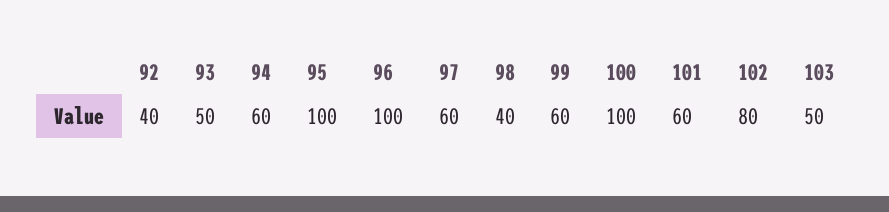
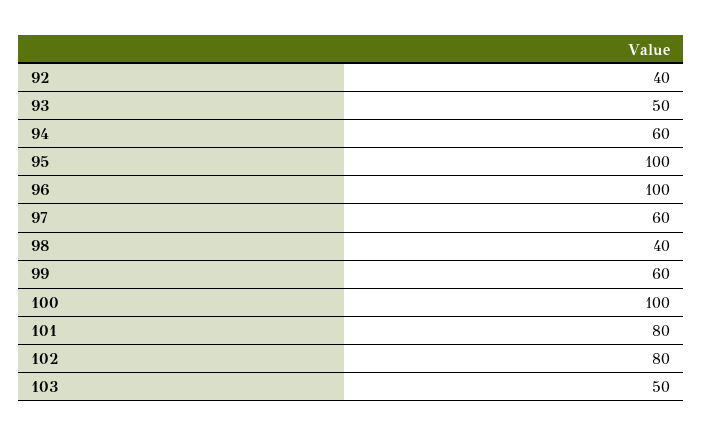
101: 60 -> 80

